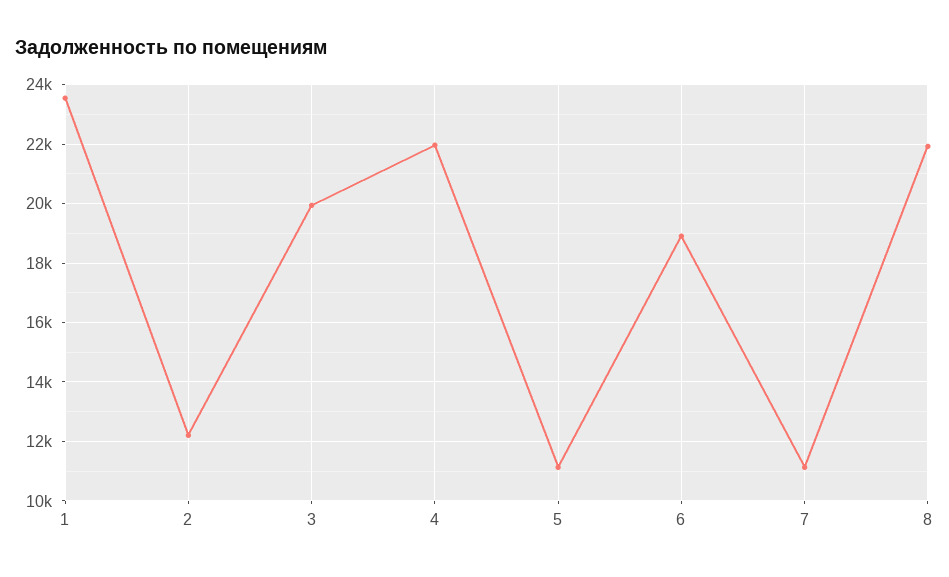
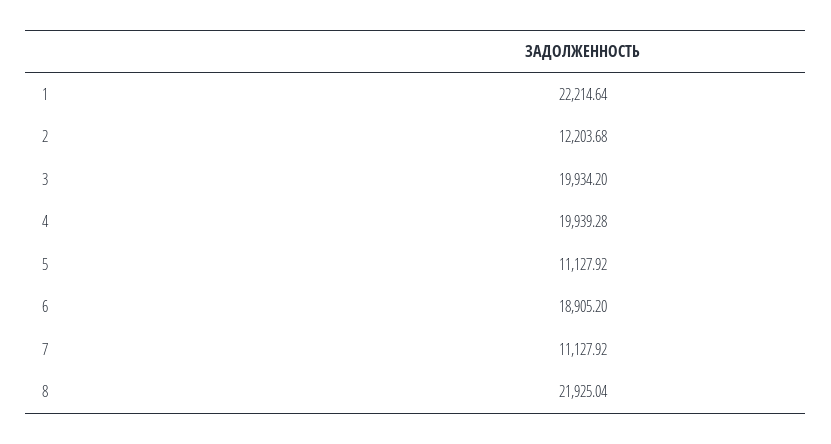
1: 23500 -> 22214.64
4: 22000 -> 19939.28

